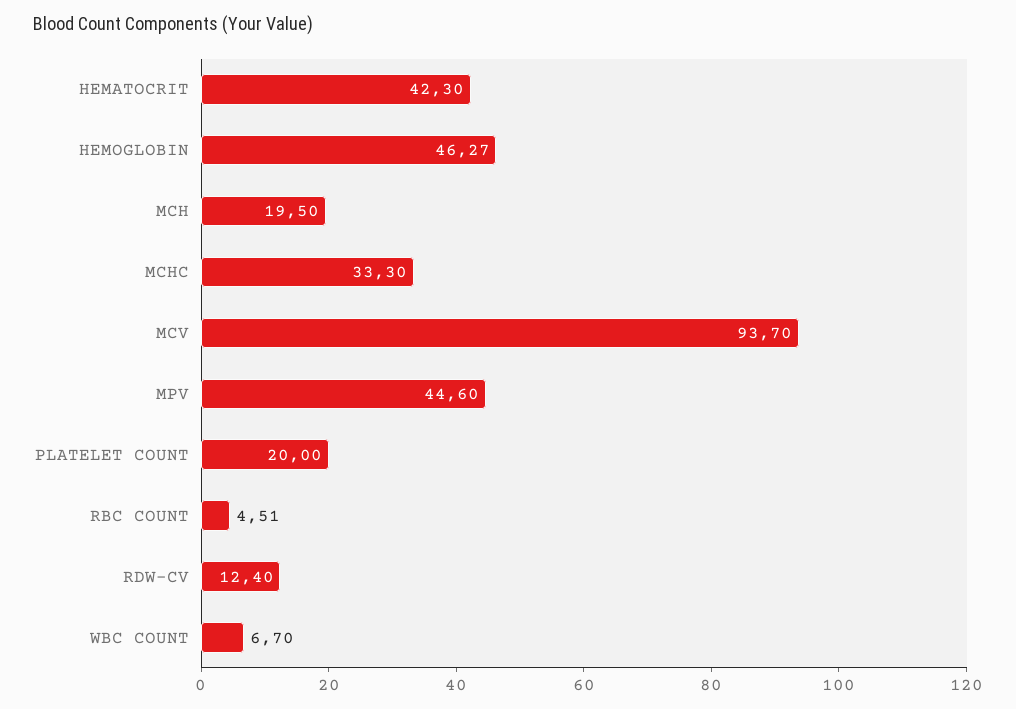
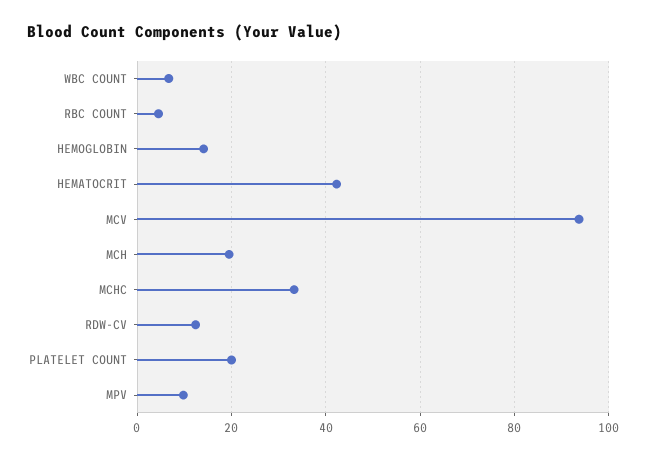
HEMOGLOBIN: 46.27 -> 14
MPV: 44.6 -> 10

